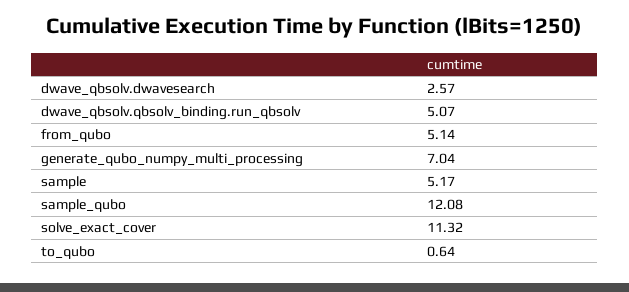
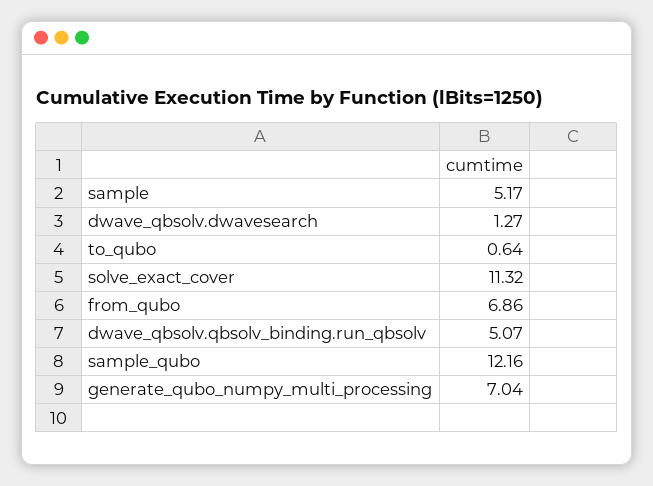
dwave_qbsolv.dwavesearch: 2.57 -> 1.27
from_qubo: 5.14 -> 6.86
sample_qubo: 12.08 -> 12.16

